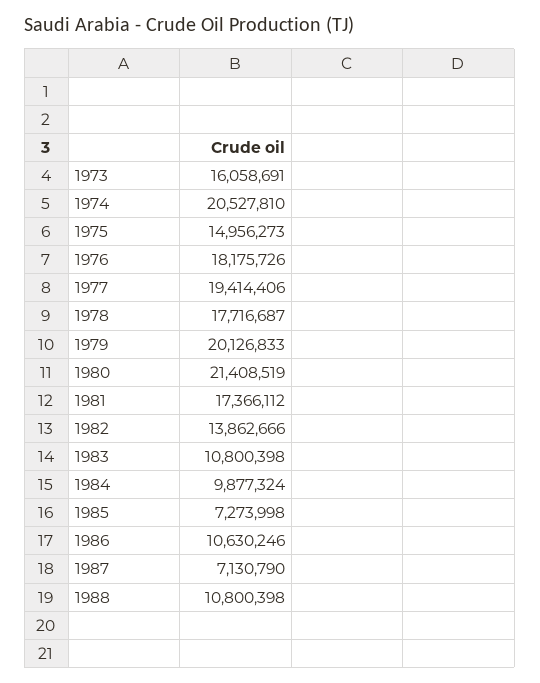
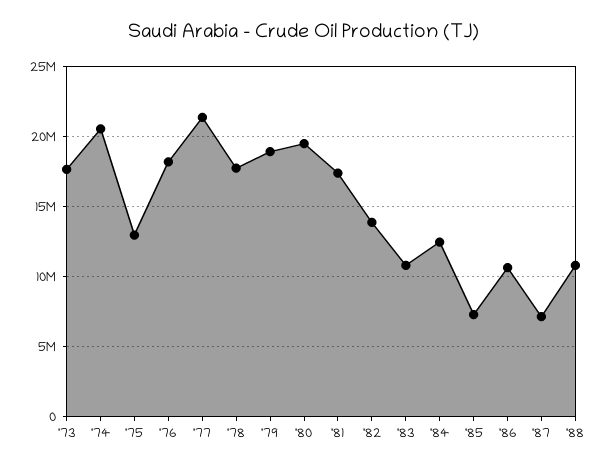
1973: 16058691 -> 17500000
1975: 14956273 -> 13000000
1977: 19414406 -> 21500000
1979: 20126833 -> 19000000
1980: 21408519 -> 19500000
1984: 9877324 -> 12500000

